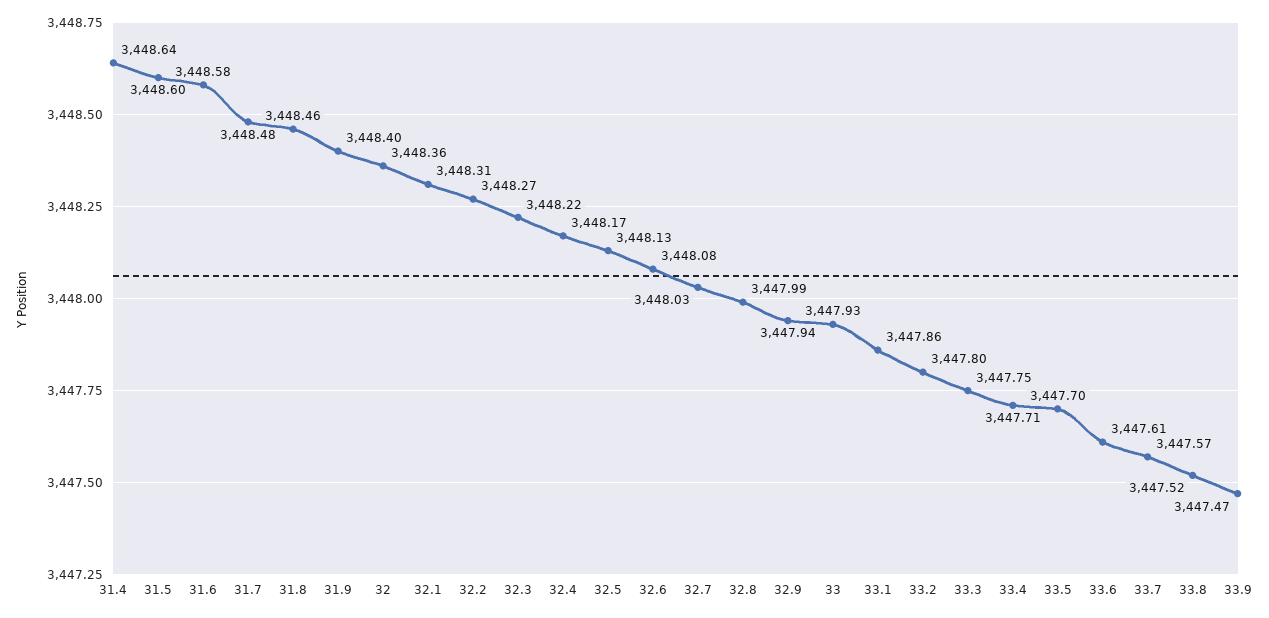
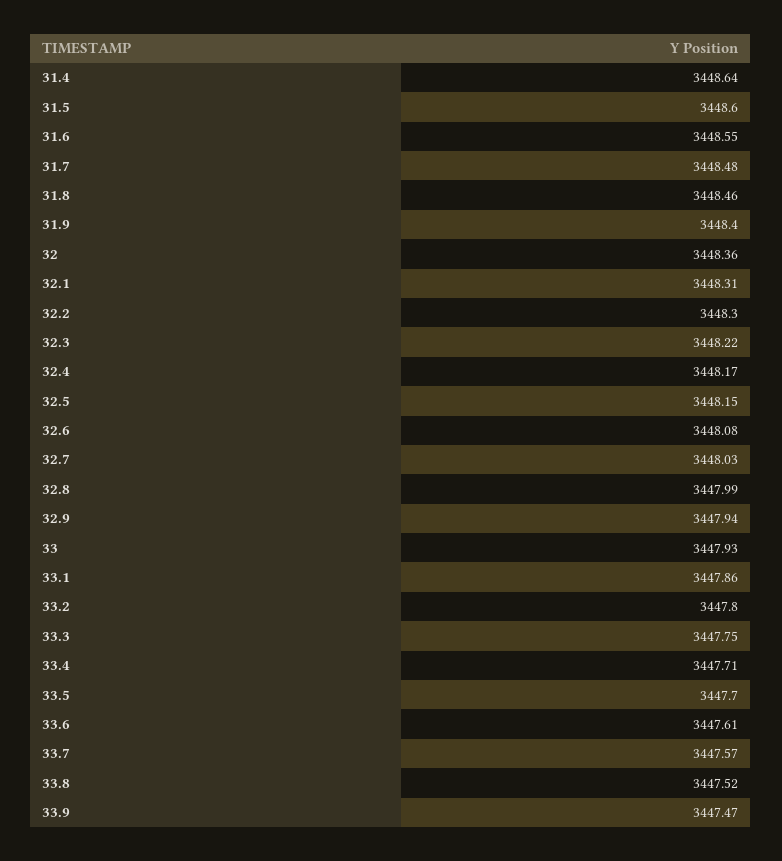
31.6: 3448.58 -> 3448.55
32.2: 3448.27 -> 3448.3
32.5: 3448.13 -> 3448.15

